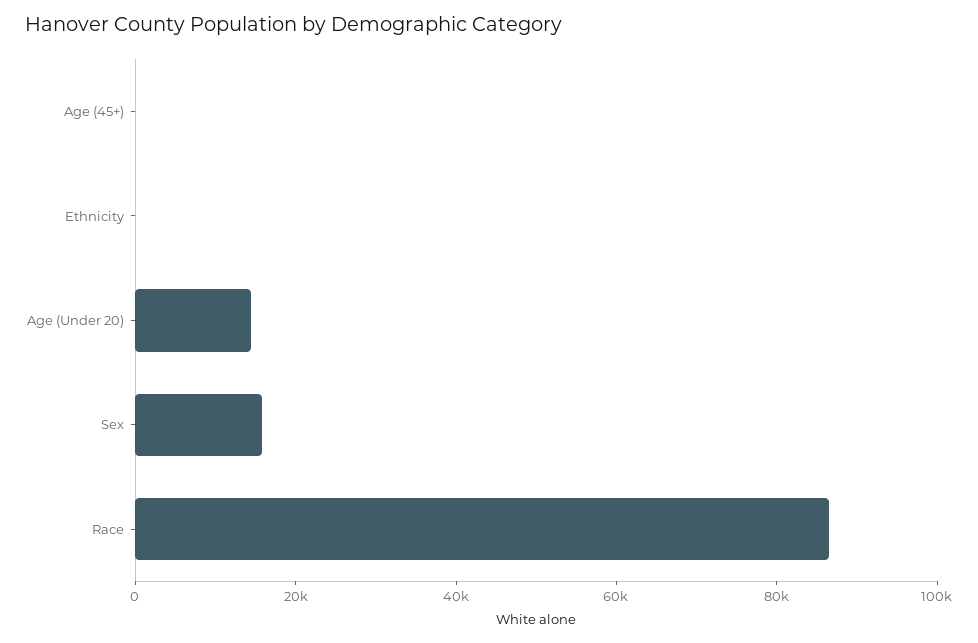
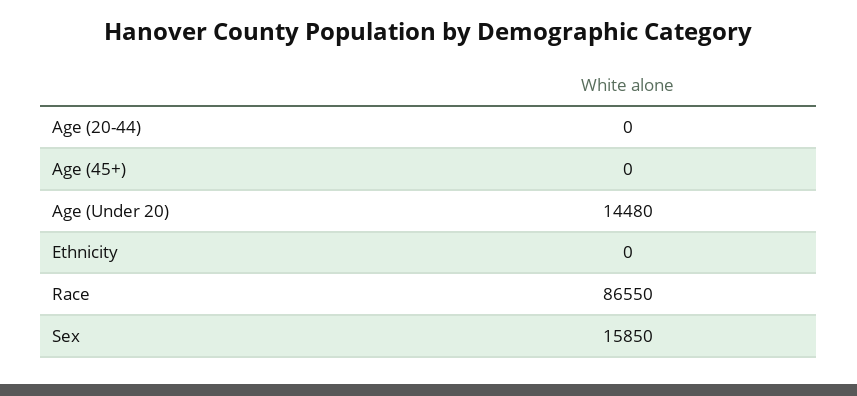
Age (20-44): none -> 0

